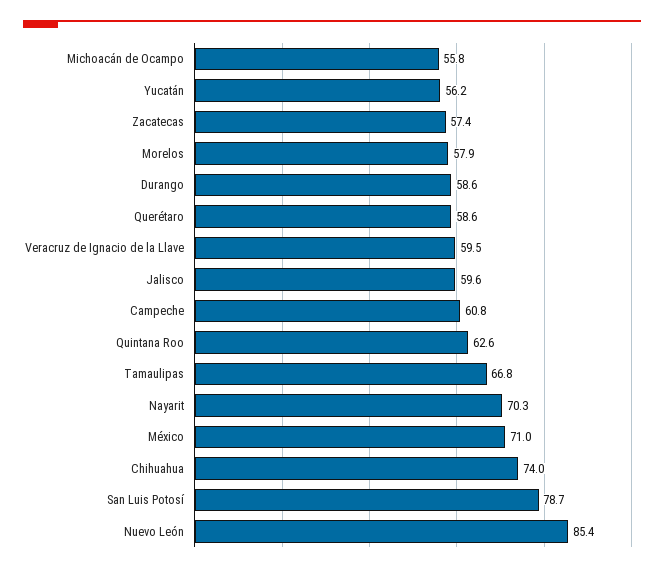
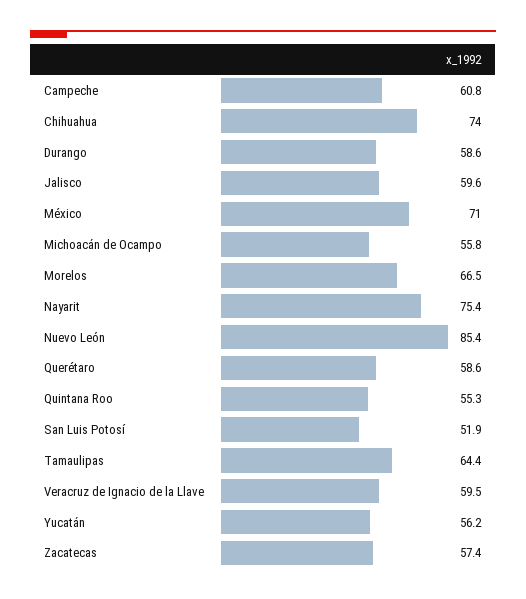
Morelos: 57.9 -> 66.5
Quintana Roo: 62.6 -> 55.3
Tamaulipas: 66.8 -> 64.4
Nayarit: 70.3 -> 75.4
San Luis Potosí: 78.7 -> 51.9

